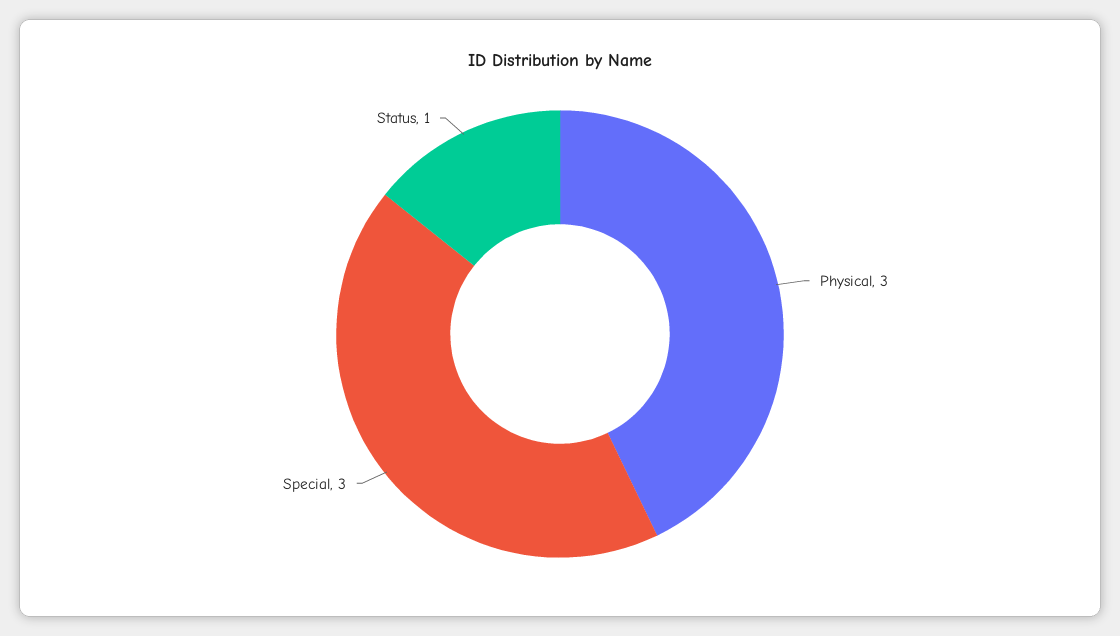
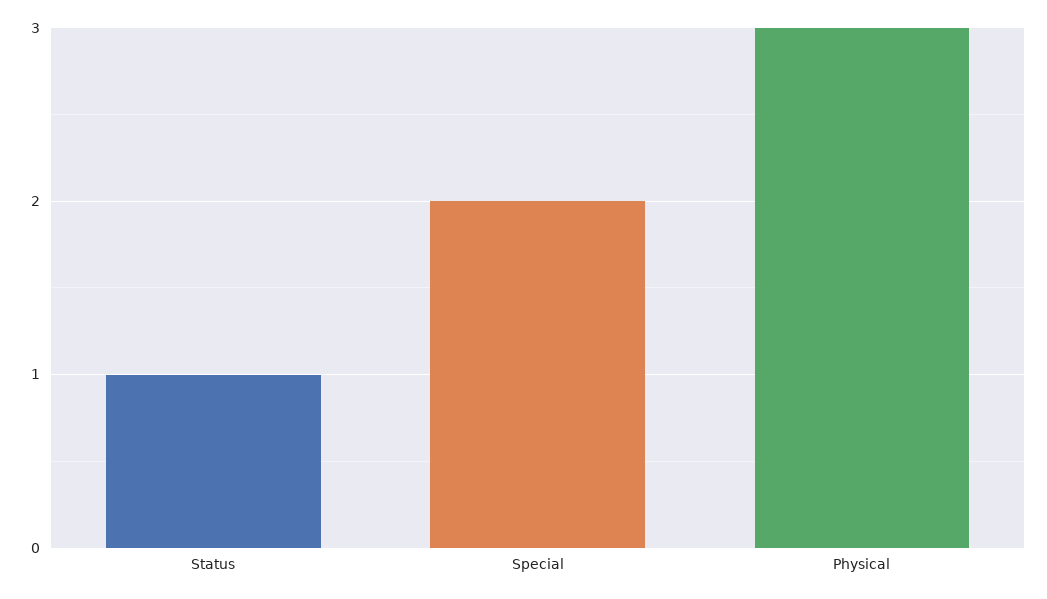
Special: 3 -> 2

